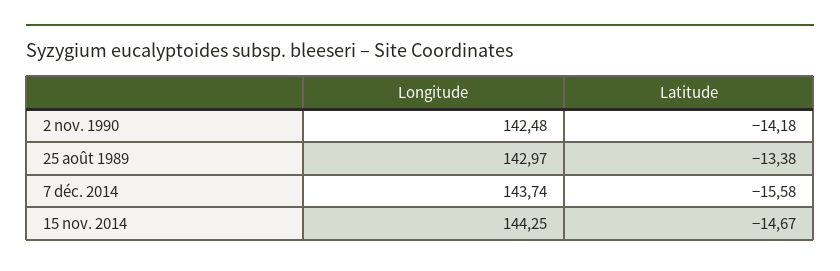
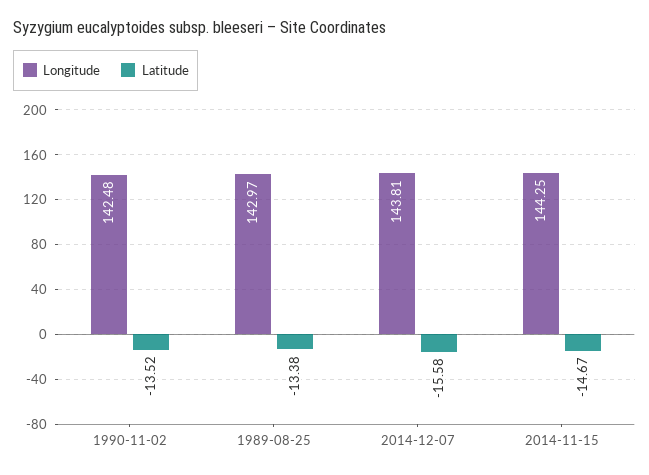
Latitude, 2 nov. 1990: -14.18 -> -13.52
Longitude, 7 déc. 2014: 143.74 -> 143.81

